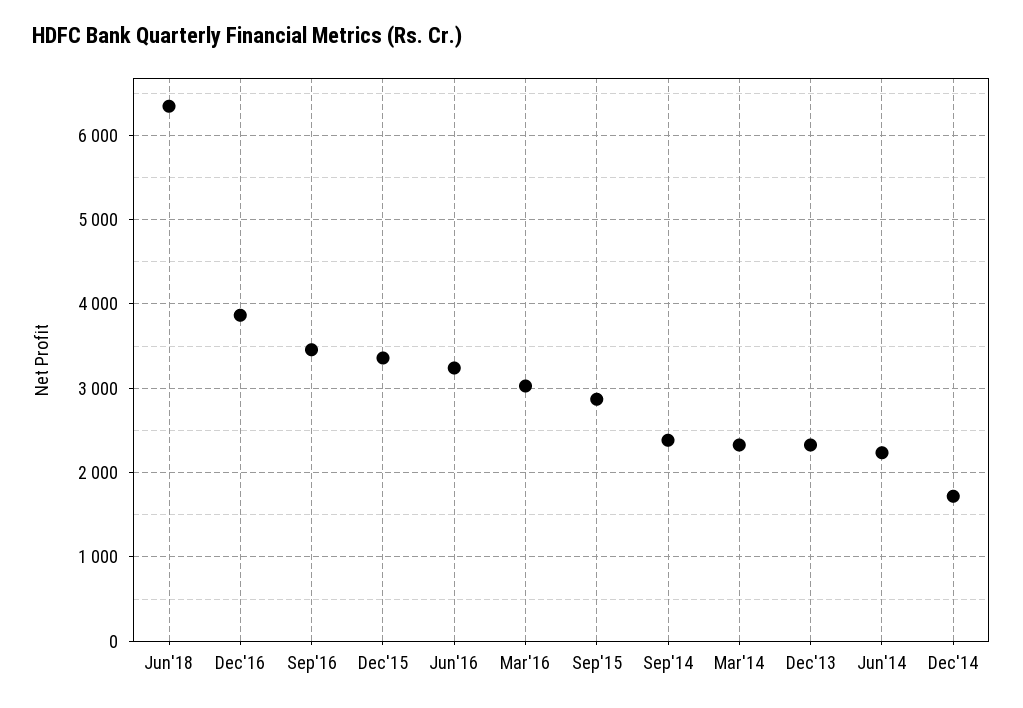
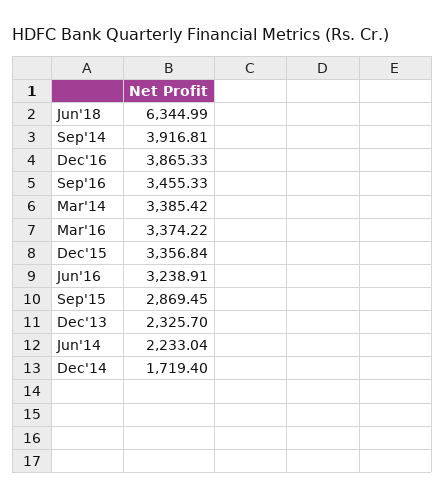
Mar'16: 3000 -> 3374.22
Sep'14: 2400 -> 3916.81
Mar'14: 2300 -> 3385.42

